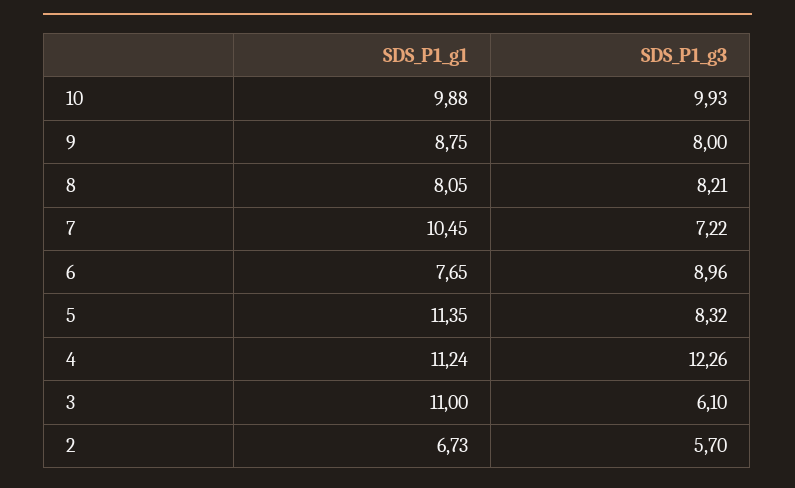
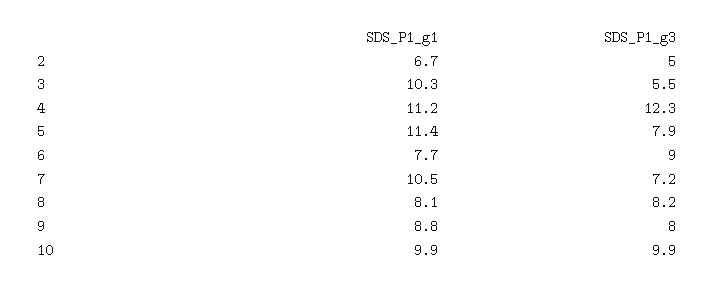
SDS_P1_g3, 5: 8.32 -> 7.9
SDS_P1_g1, 3: 11 -> 10.3
SDS_P1_g3, 3: 6.1 -> 5.5
SDS_P1_g3, 2: 5.7 -> 5

